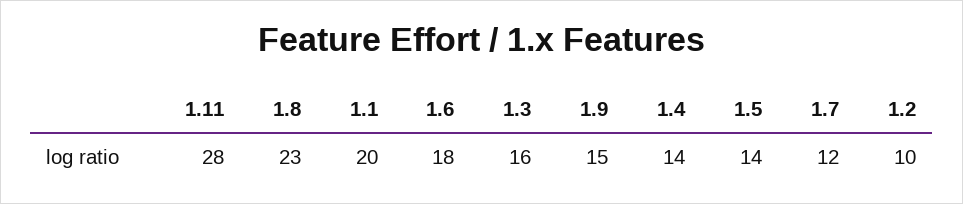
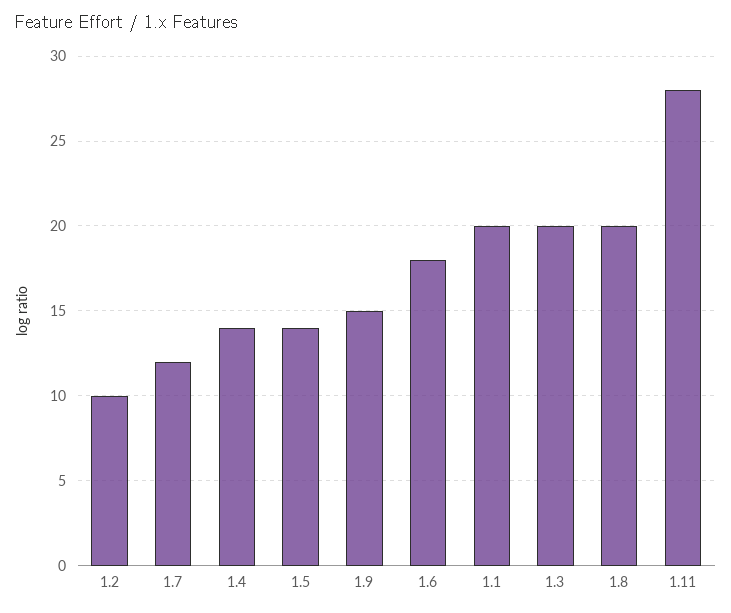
1.8: 23 -> 20
1.3: 16 -> 20

